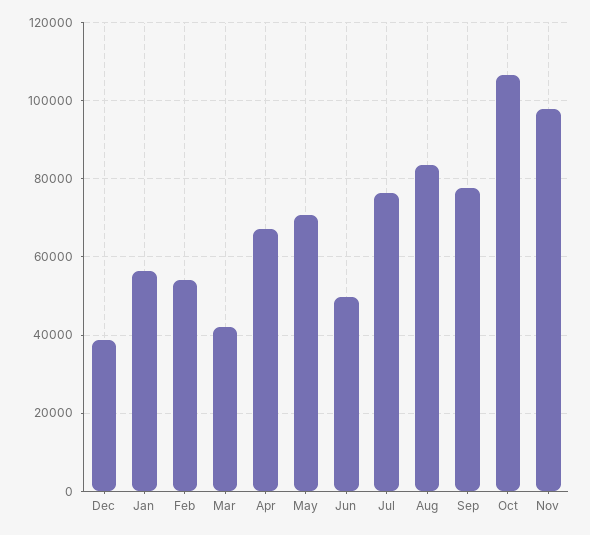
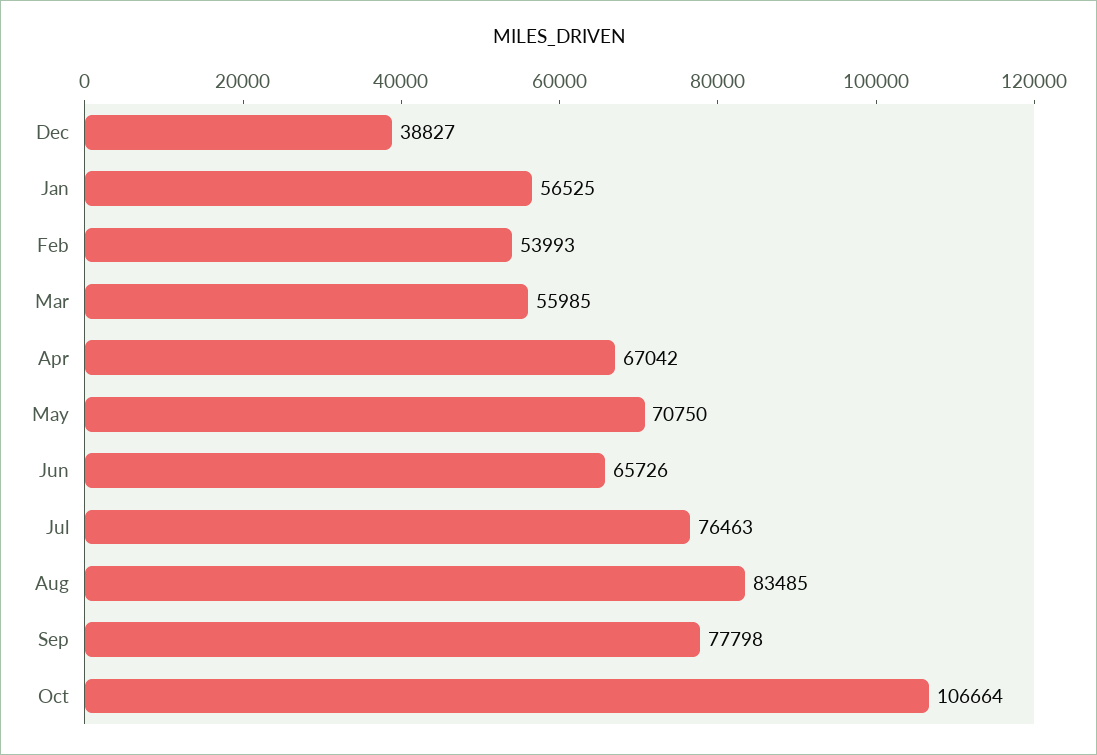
Mar: 42000 -> 55985
Jun: 50000 -> 65726
Nov: 98000 -> none

